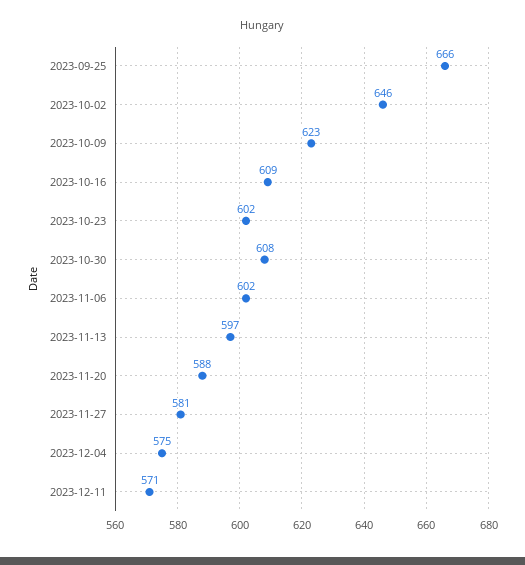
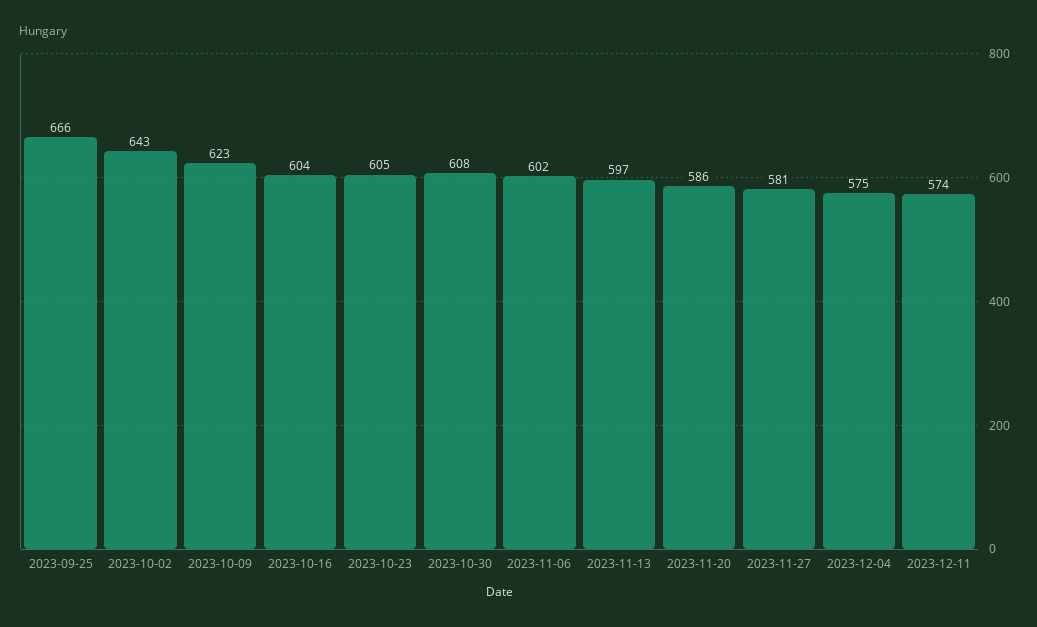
2023-10-02: 646 -> 643
2023-10-16: 609 -> 604
2023-10-23: 602 -> 605
2023-11-20: 588 -> 586
2023-12-11: 571 -> 574

